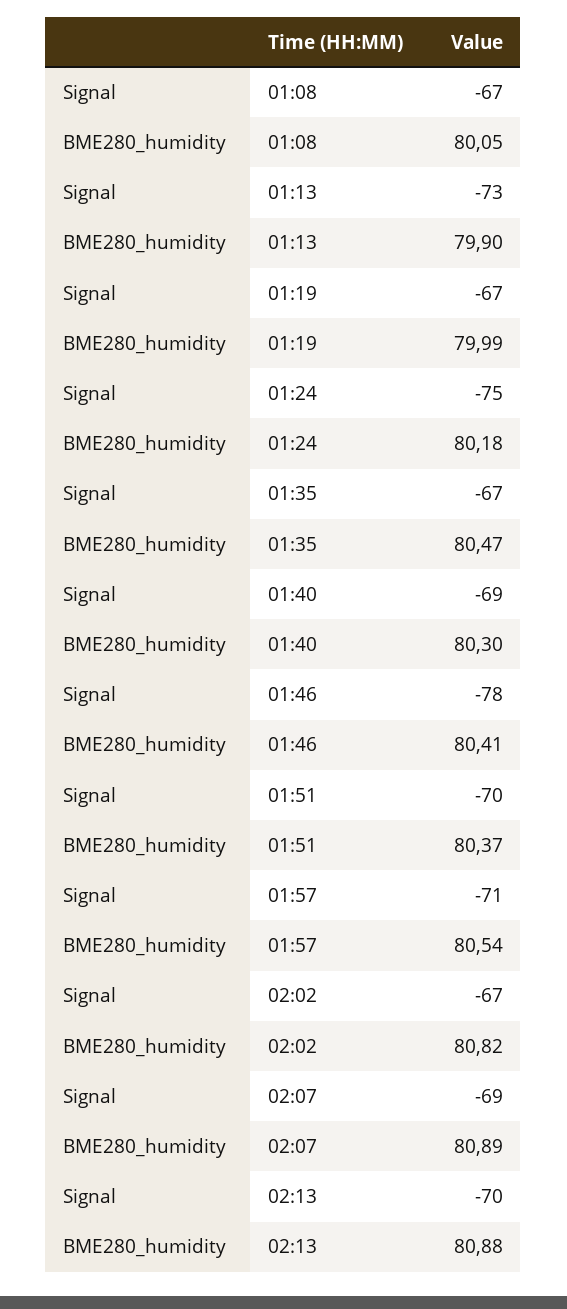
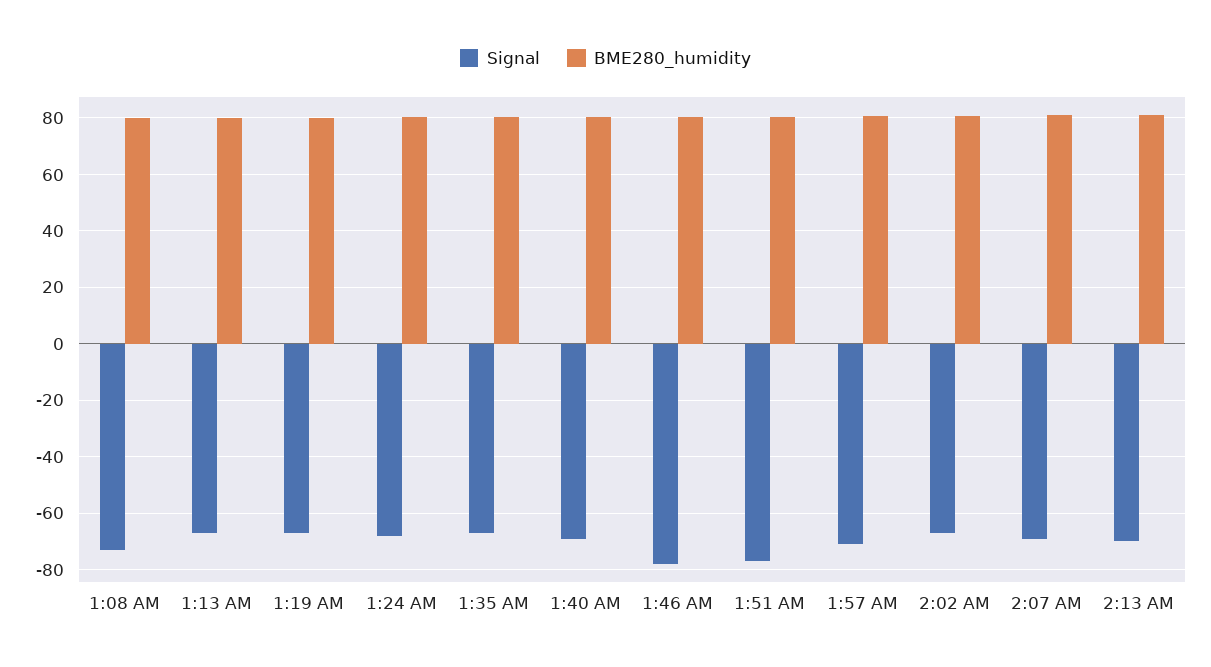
Signal, 01:08: -67 -> -72.5
Signal, 01:13: -73 -> -67.5
Signal, 01:24: -75 -> -67.5
Signal, 01:51: -70 -> -77.5

